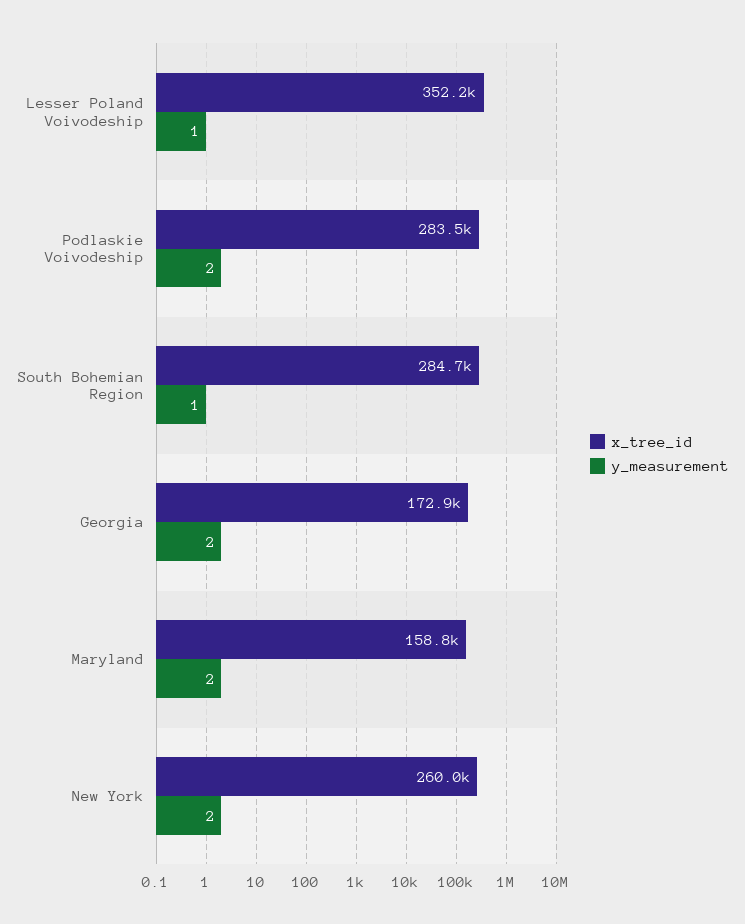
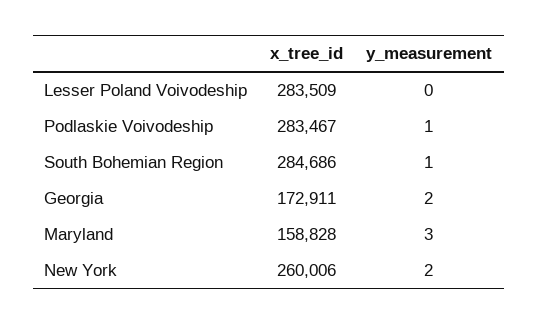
x_tree_id, Lesser Poland Voivodeship: 352200 -> 283509
y_measurement, Lesser Poland Voivodeship: 1 -> 0
y_measurement, Podlaskie Voivodeship: 2 -> 1
y_measurement, Maryland: 2 -> 3

